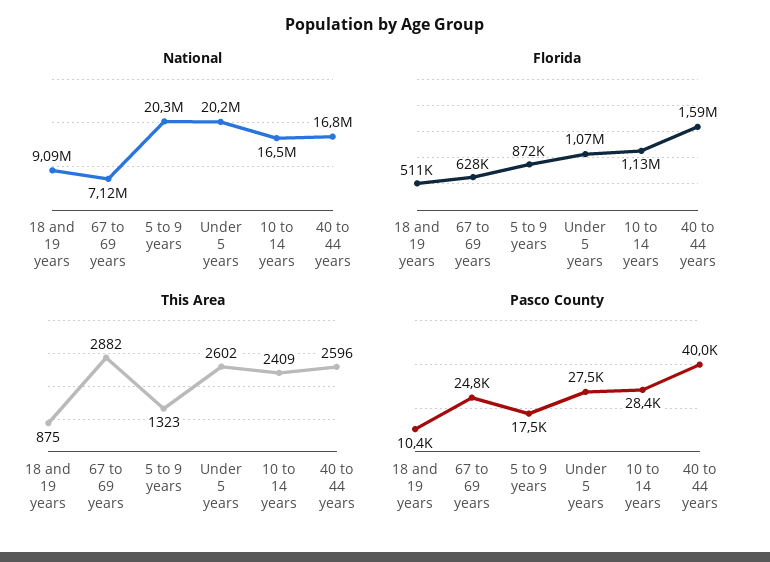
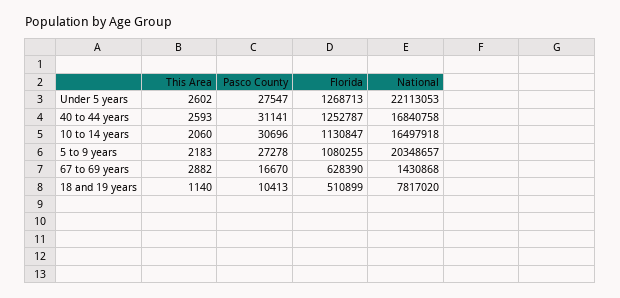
National, 18 and 19 years: 9090000 -> 7817020
National, 67 to 69 years: 7120000 -> 1430868
National, Under 5 years: 20200000 -> 22113053
Florida, 5 to 9 years: 872000 -> 1080255
Florida, Under 5 years: 1070000 -> 1268713
Florida, 40 to 44 years: 1590000 -> 1252787
This Area, 18 and 19 years: 875 -> 1140
This Area, 5 to 9 years: 1323 -> 2183
This Area, 10 to 14 years: 2409 -> 2060
This Area, 40 to 44 years: 2596 -> 2593
Pasco County, 67 to 69 years: 24800 -> 16670
Pasco County, 5 to 9 years: 17500 -> 27278
Pasco County, 10 to 14 years: 28400 -> 30696
Pasco County, 40 to 44 years: 40000 -> 31141

